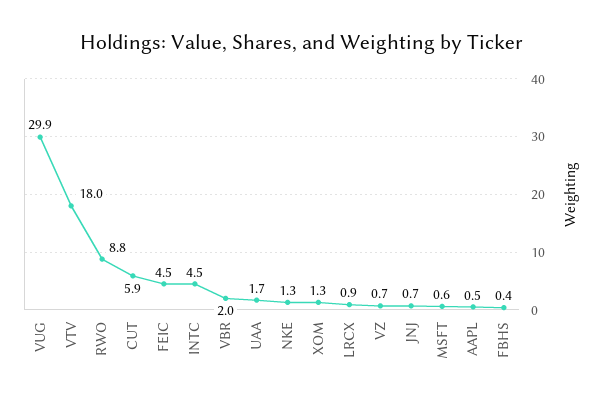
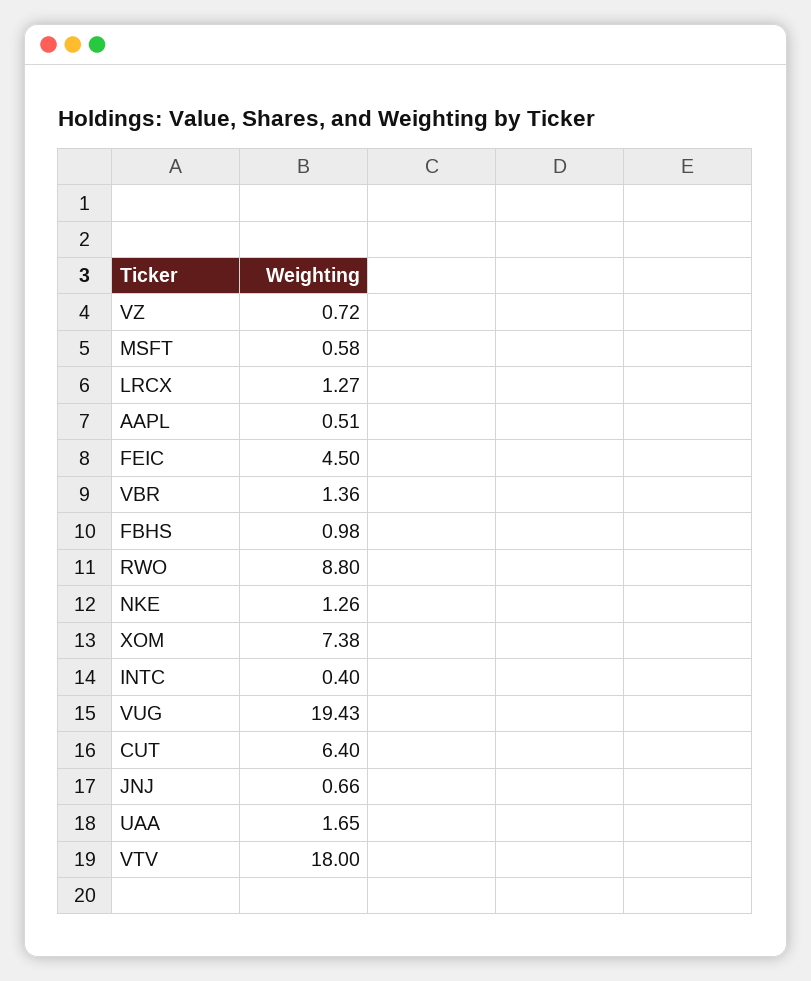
VUG: 29.9 -> 19.43
CUT: 5.9 -> 6.4
INTC: 4.5 -> 0.4
VBR: 2 -> 1.36
XOM: 1.3 -> 7.38
LRCX: 0.9 -> 1.27
FBHS: 0.4 -> 0.98

